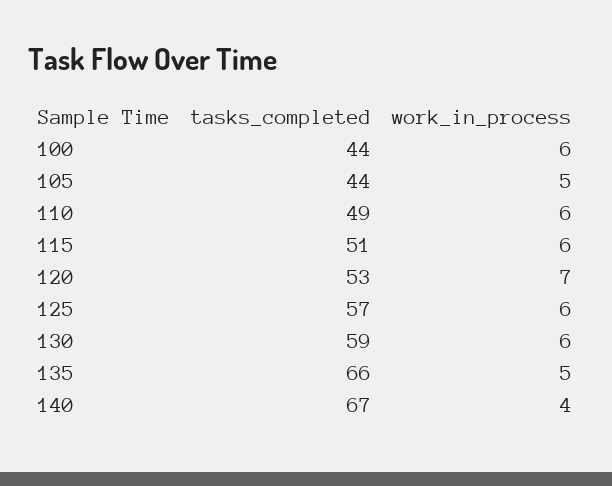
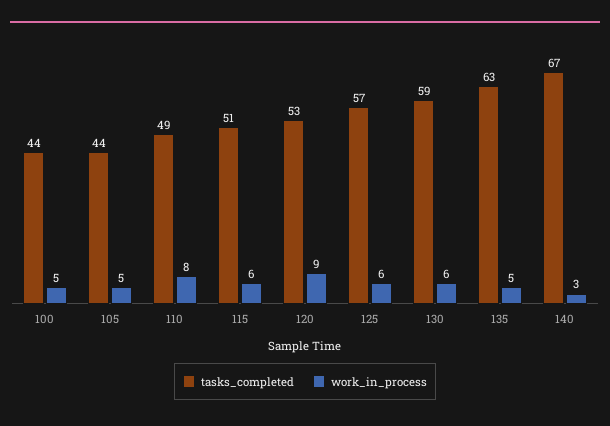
work_in_process, 100: 6 -> 5
work_in_process, 110: 6 -> 8
work_in_process, 120: 7 -> 9
tasks_completed, 135: 66 -> 63
work_in_process, 140: 4 -> 3

